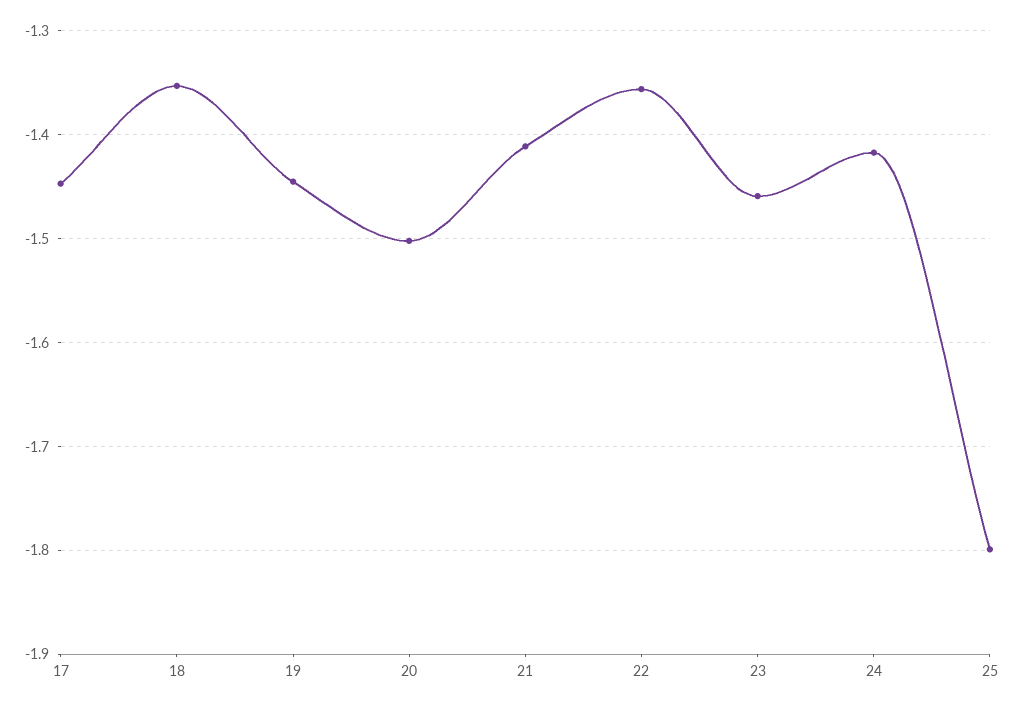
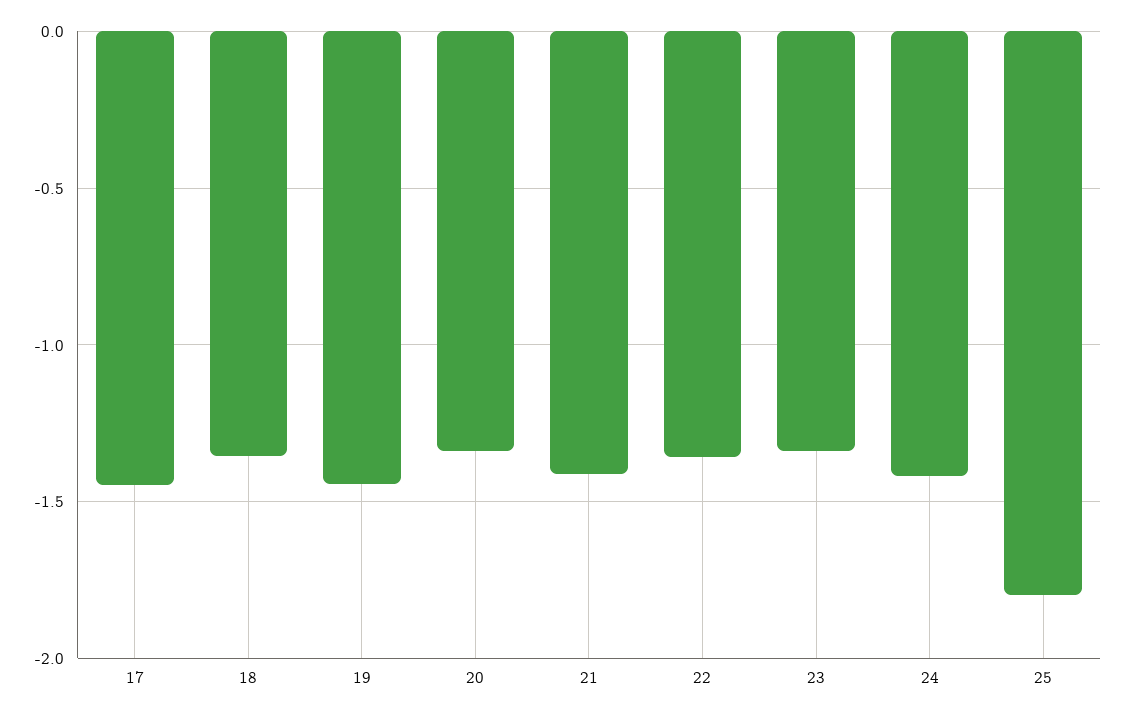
20: -1.5 -> -1.35
23: -1.46 -> -1.35

